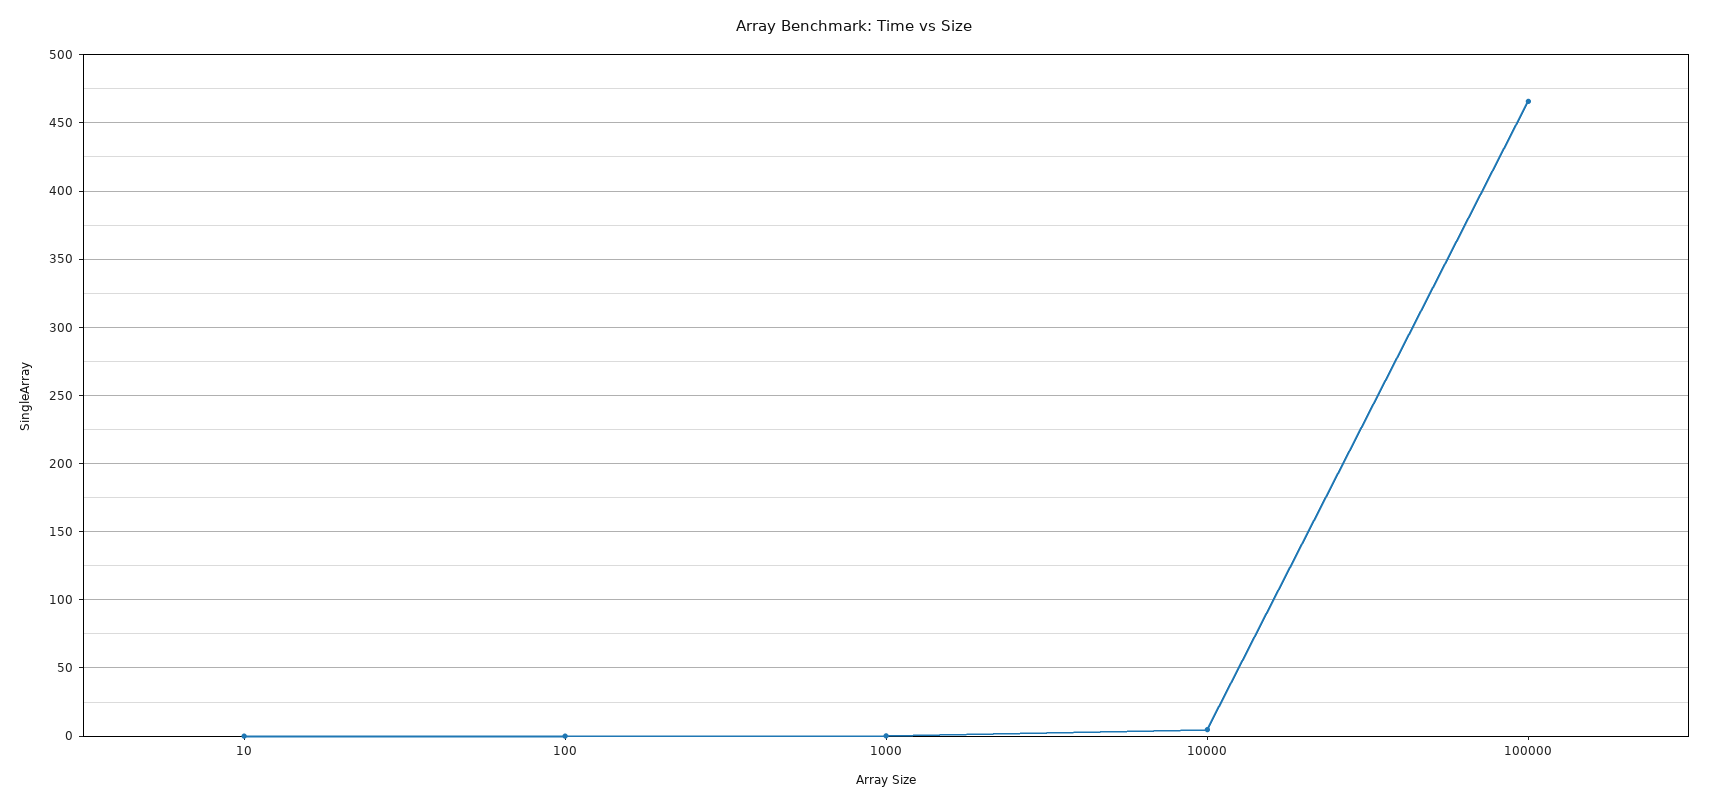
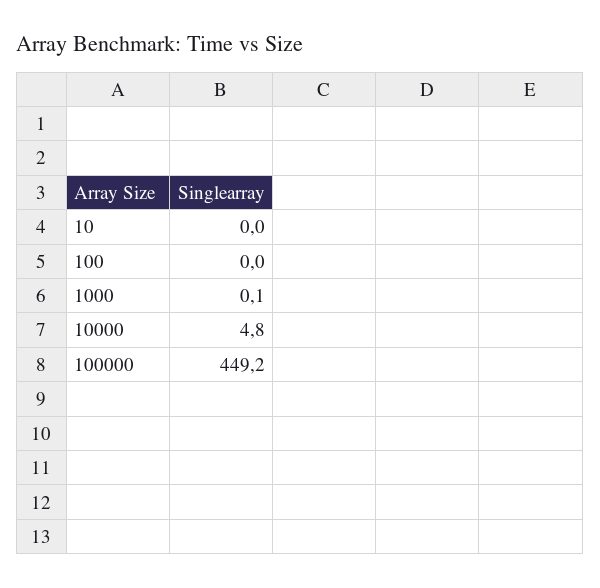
100000: 465 -> 449.2

